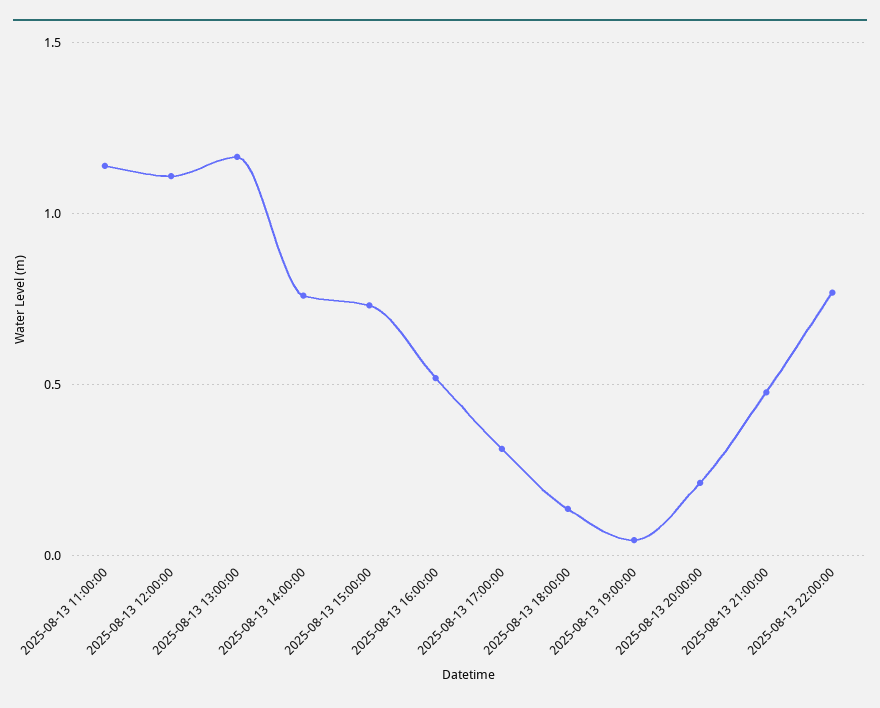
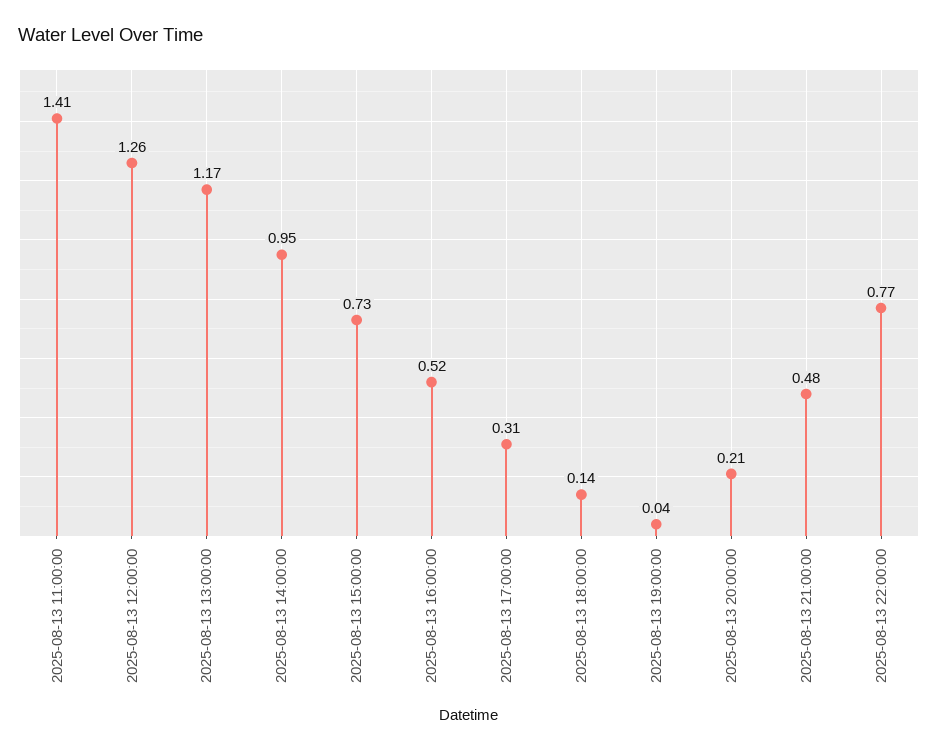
2025-08-13 11:00:00: 1.15 -> 1.41
2025-08-13 12:00:00: 1.1 -> 1.26
2025-08-13 14:00:00: 0.75 -> 0.95

